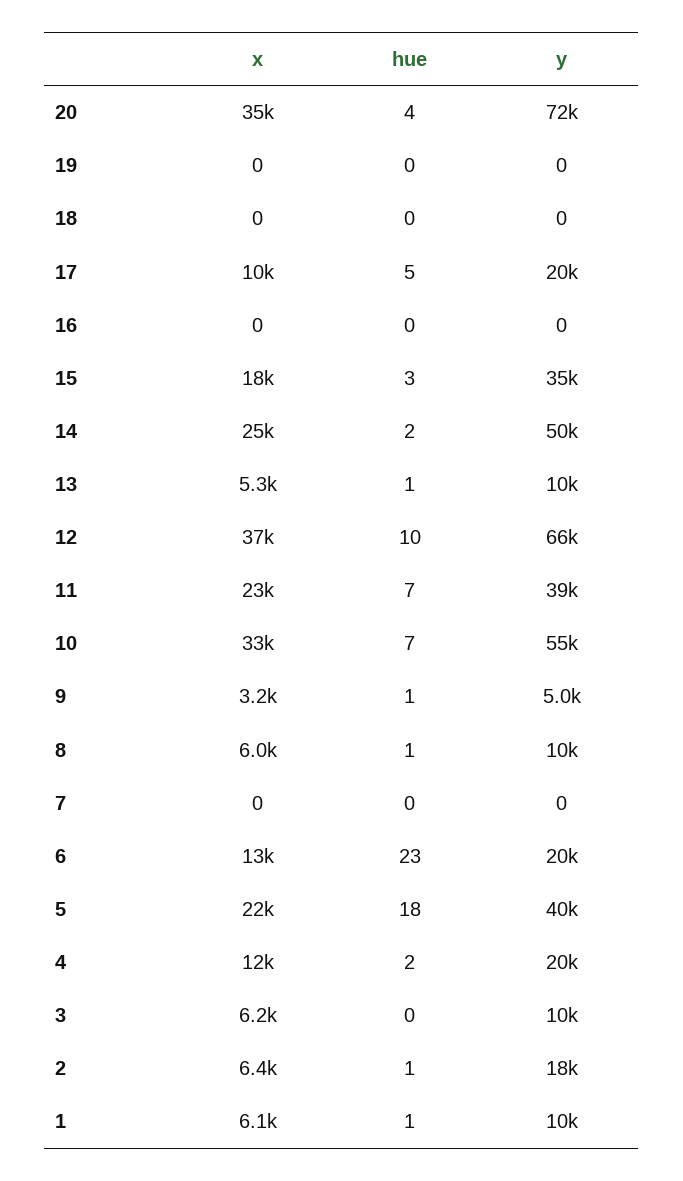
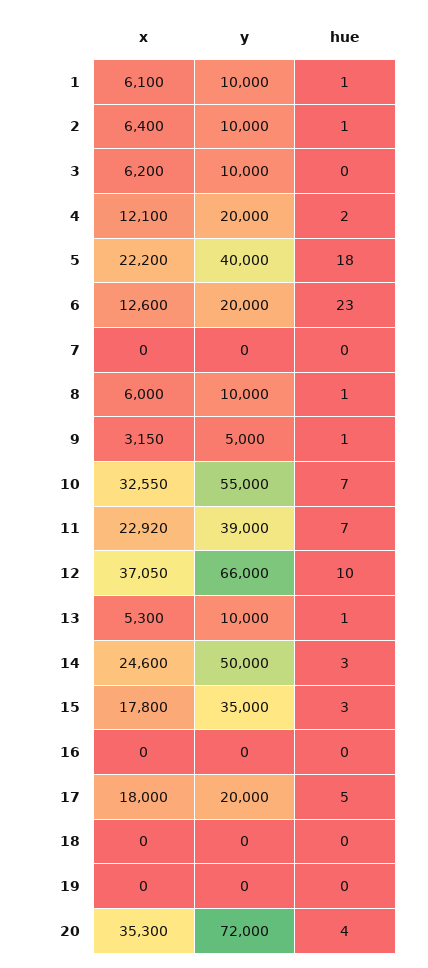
x, 17: 10000 -> 18000
hue, 14: 2 -> 3
y, 2: 18000 -> 10000

